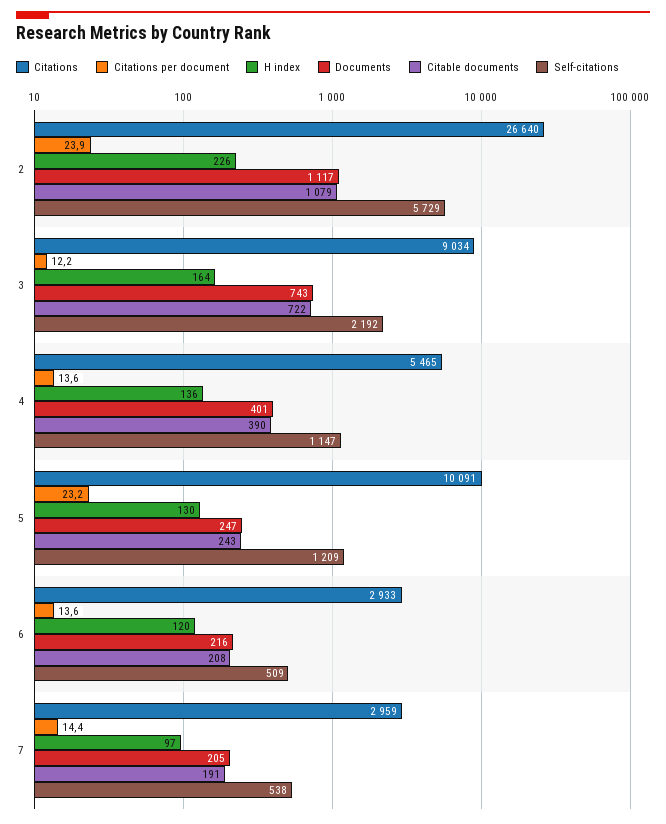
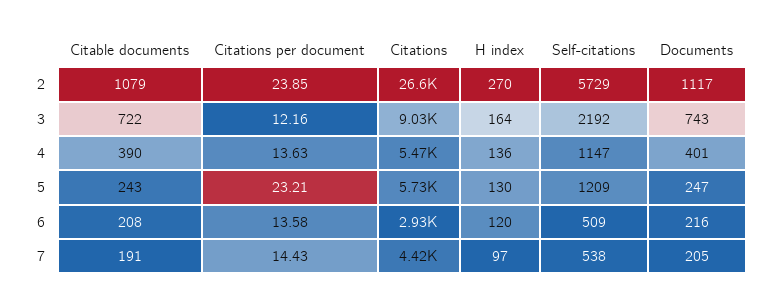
H index, 2: 226 -> 270
Citations, 5: 10091 -> 5730
Citations, 7: 2959 -> 4420

